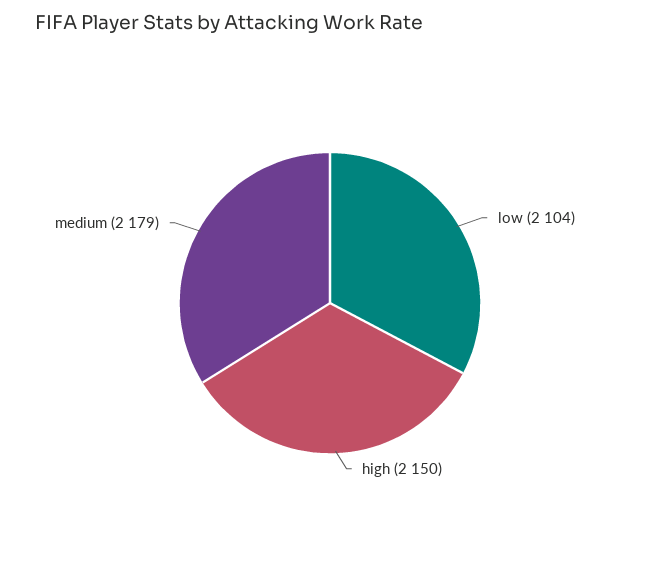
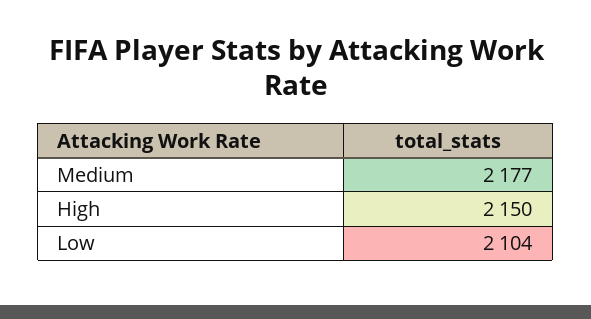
medium: 2179 -> 2177

